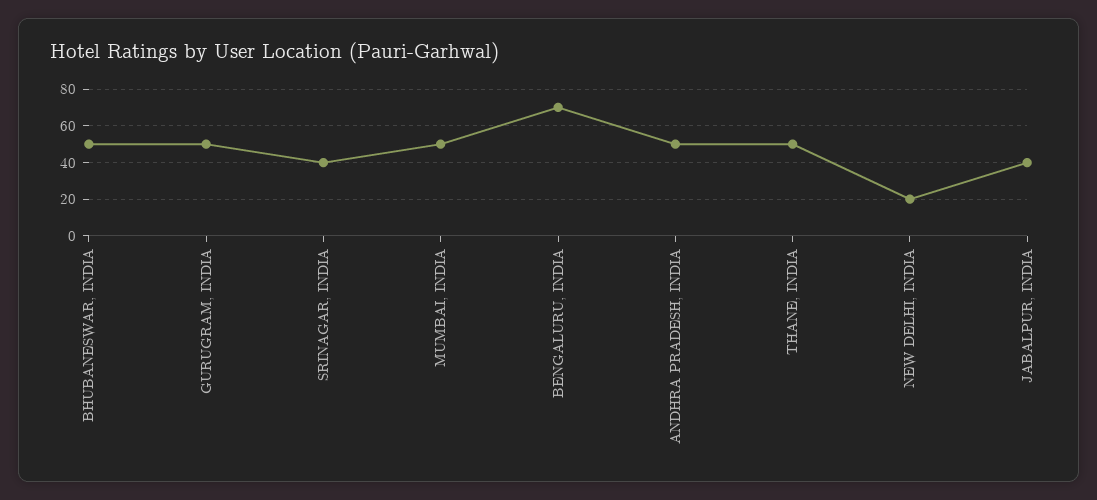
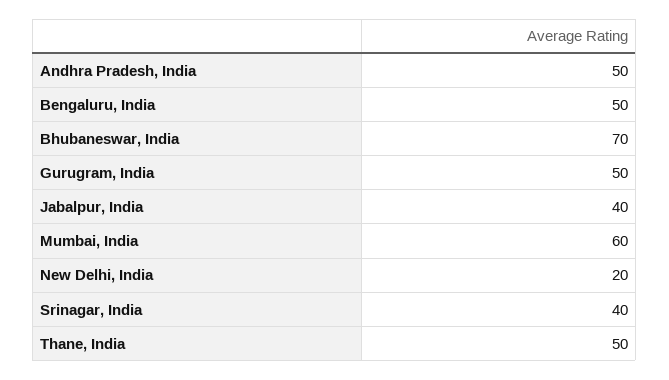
BHUBANESWAR, INDIA: 50 -> 70
MUMBAI, INDIA: 50 -> 60
BENGALURU, INDIA: 70 -> 50

